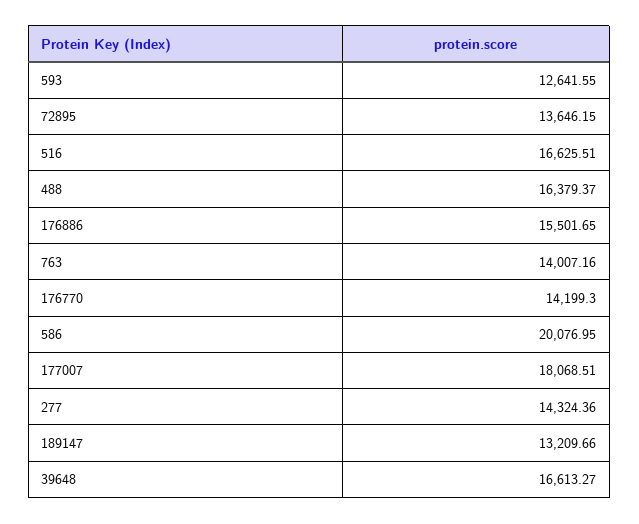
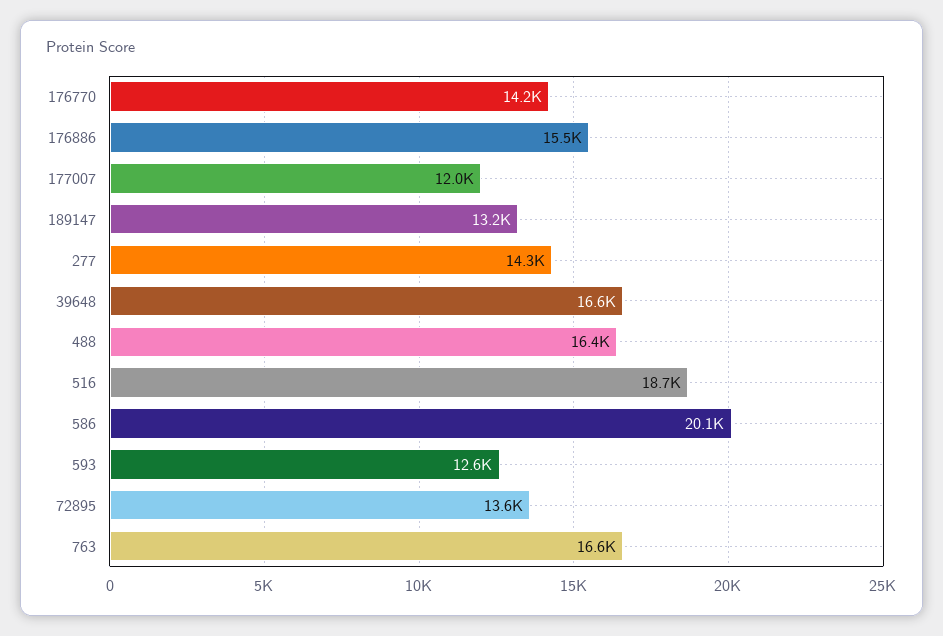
516: 16625.51 -> 18700
763: 14007.16 -> 16600
177007: 18068.51 -> 12000

